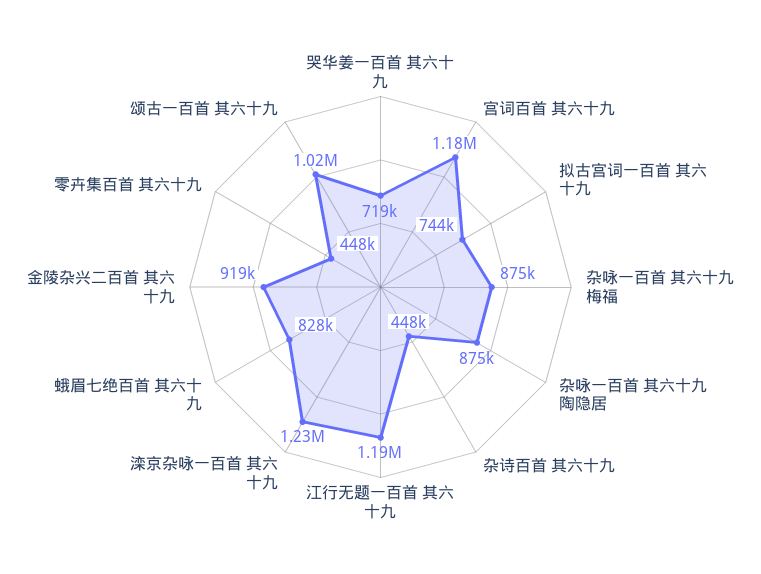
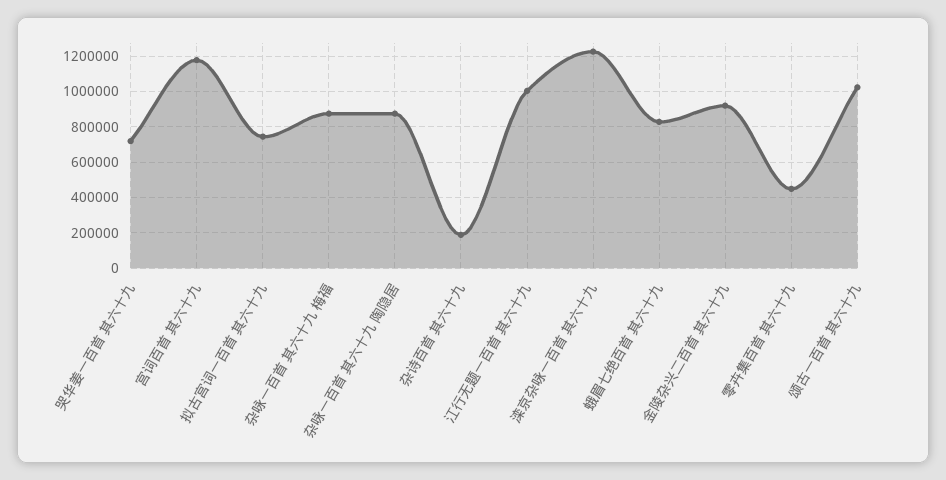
杂诗百首 其六十九: 448000 -> 200000
江行无题一百首 其六十九: 1190000 -> 1000000

